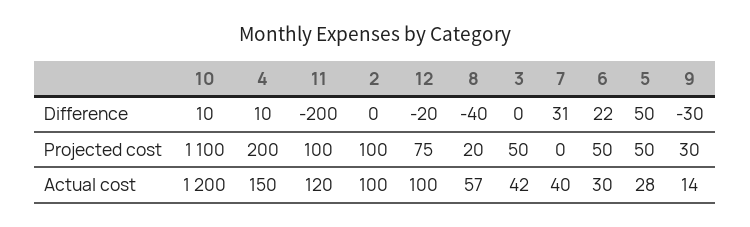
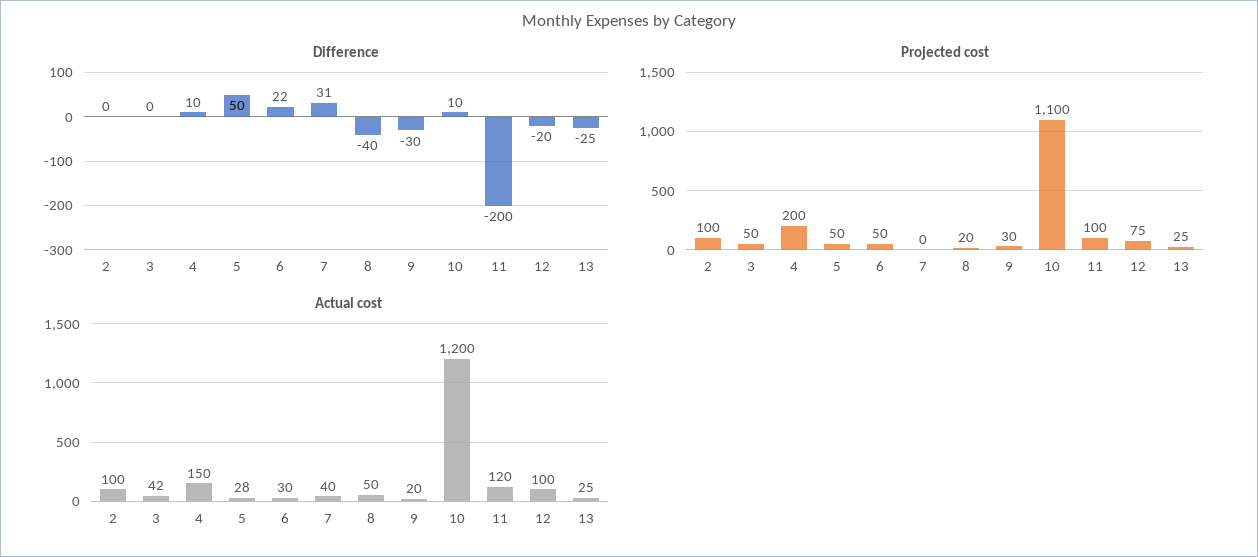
Actual cost, 8: 57 -> 50
Actual cost, 9: 14 -> 20
Difference, 13: none -> -25
Projected cost, 13: none -> 25
Actual cost, 13: none -> 25

